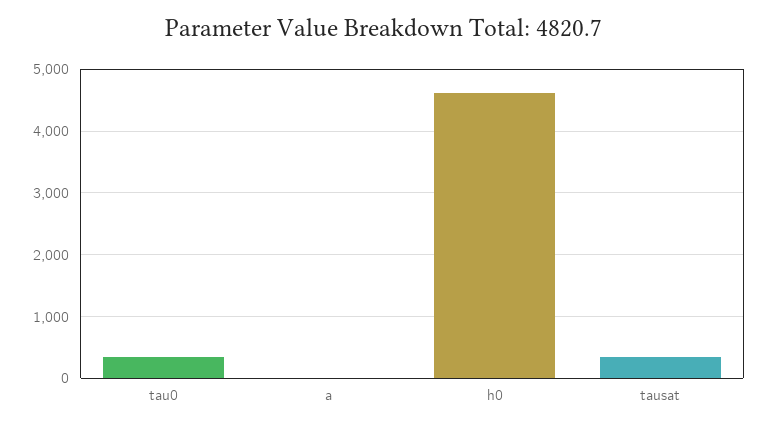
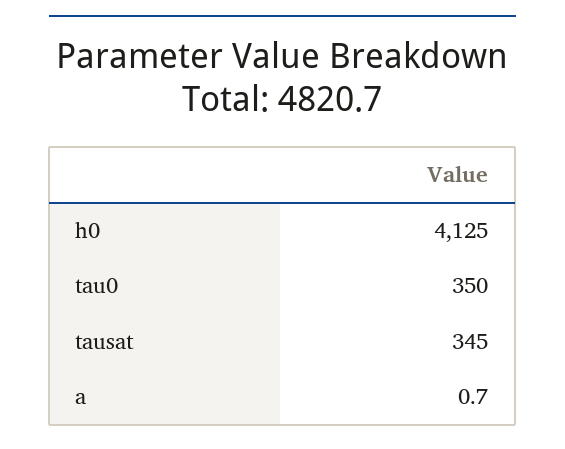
h0: 4600 -> 4125

